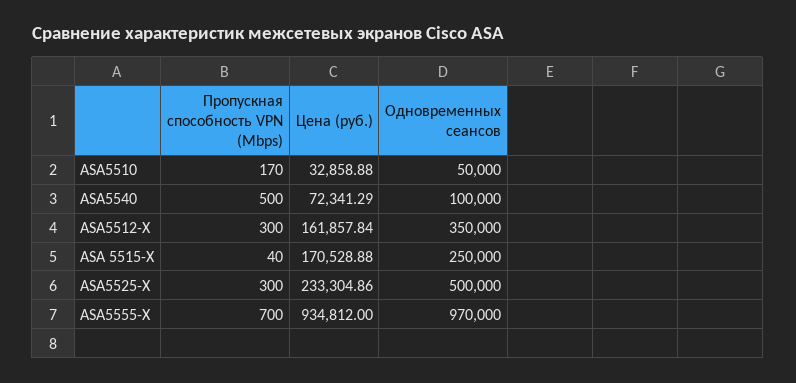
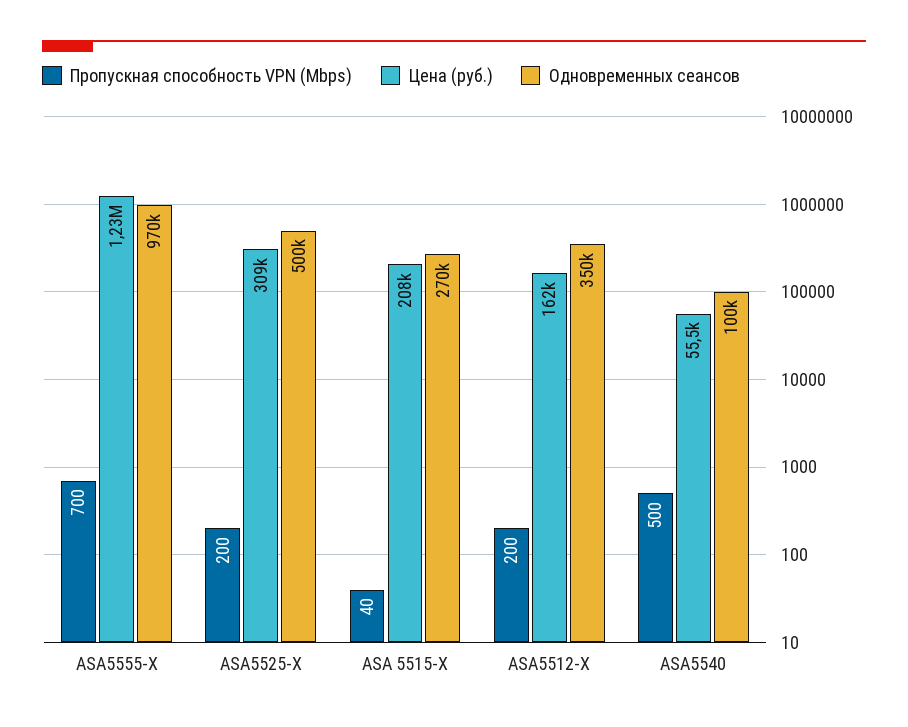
Пропускная способность VPN (Mbps), ASA5510: 170 -> none
Цена (руб.), ASA5510: 32858.88 -> none
Одновременных сеансов, ASA5510: 50000 -> none
Цена (руб.), ASA5540: 72341.29 -> 55500
Пропускная способность VPN (Mbps), ASA5512-X: 300 -> 200
Цена (руб.), ASA 5515-X: 170528.88 -> 208000
Одновременных сеансов, ASA 5515-X: 250000 -> 270000
Пропускная способность VPN (Mbps), ASA5525-X: 300 -> 200
Цена (руб.), ASA5525-X: 233304.86 -> 309000
Цена (руб.), ASA5555-X: 934812 -> 1230000

